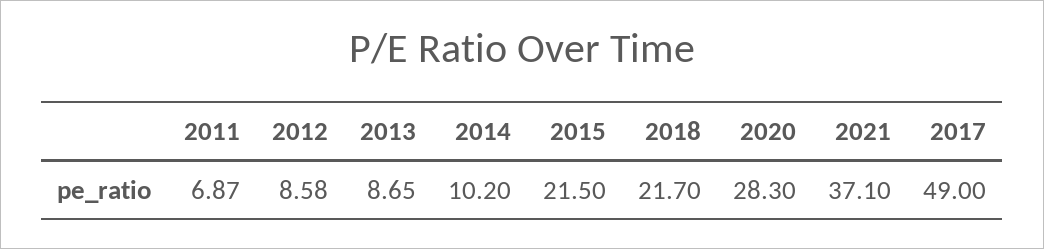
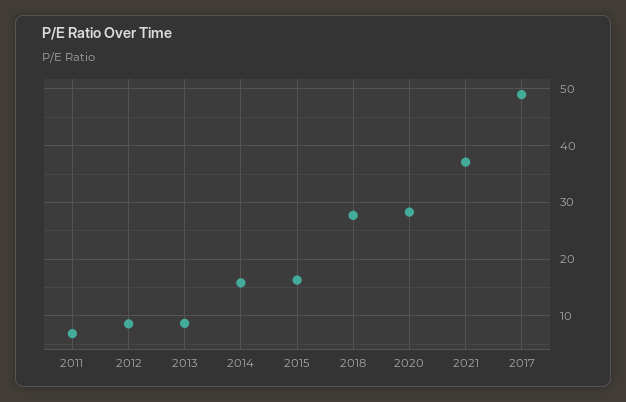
2014: 10.2 -> 16
2015: 21.5 -> 16
2018: 21.7 -> 28

